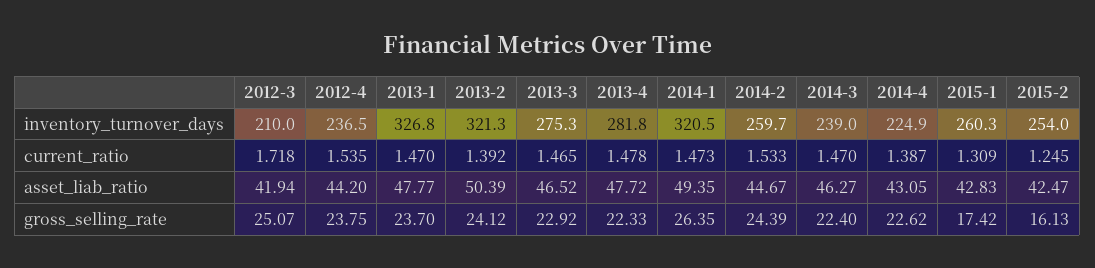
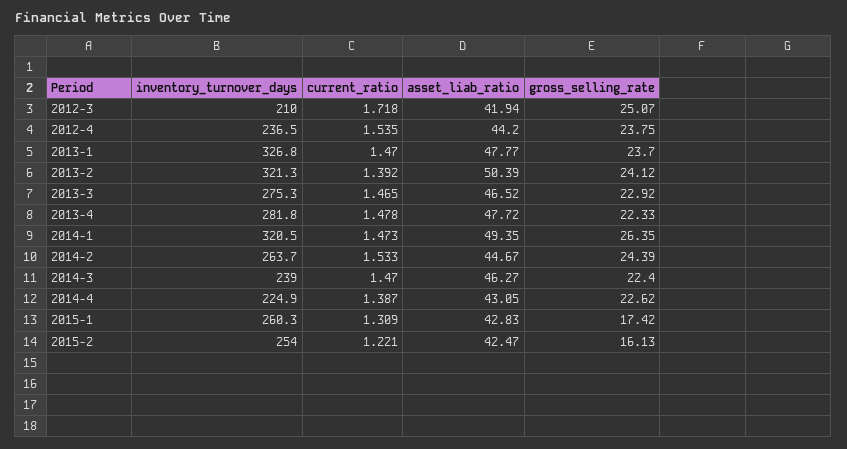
2014-2, inventory_turnover_days: 259.7 -> 263.7
2015-2, current_ratio: 1.245 -> 1.221

